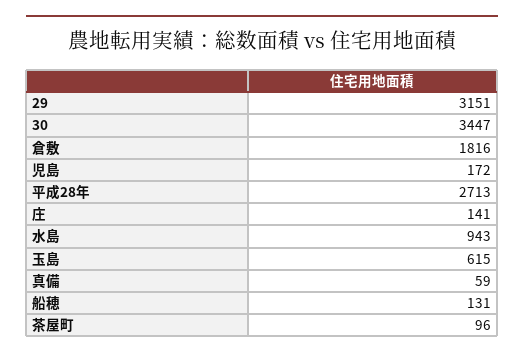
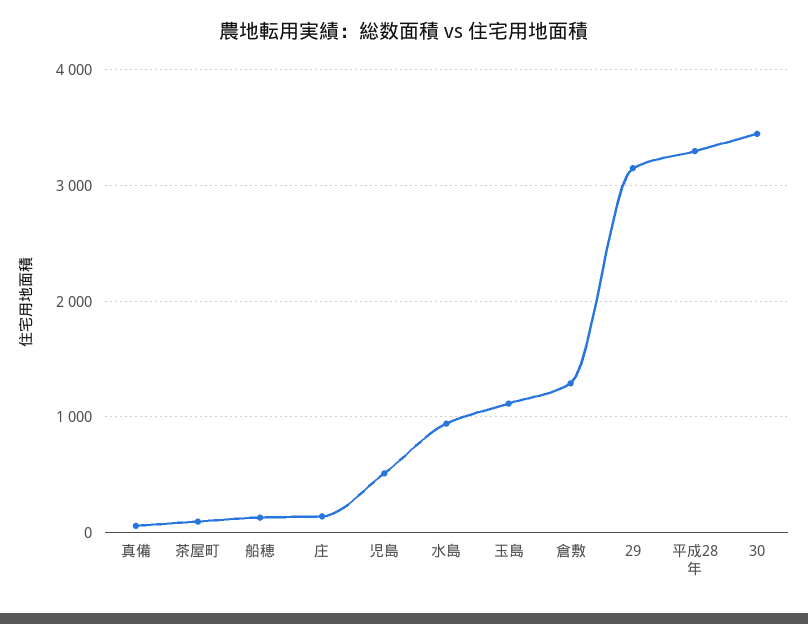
倉敷: 1816 -> 1300
児島: 172 -> 500
平成28年: 2713 -> 3300
玉島: 615 -> 1100

